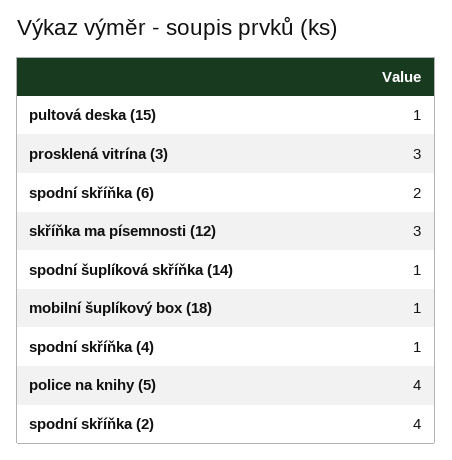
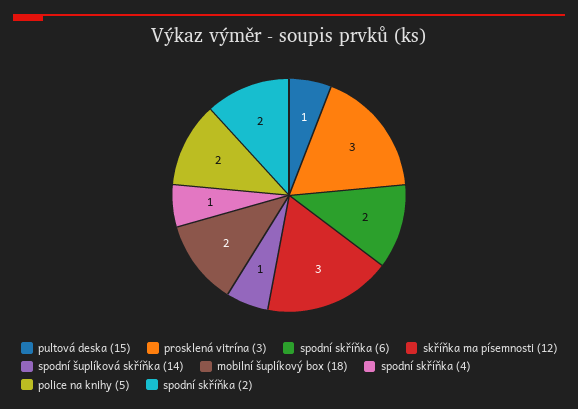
mobilní šuplíkový box (18): 1 -> 2
police na knihy (5): 4 -> 2
spodní skříňka (2): 4 -> 2

